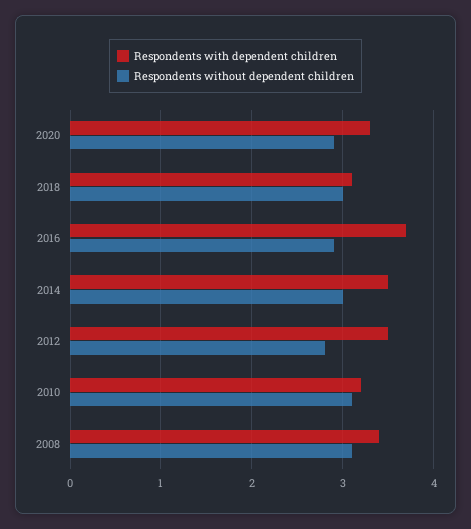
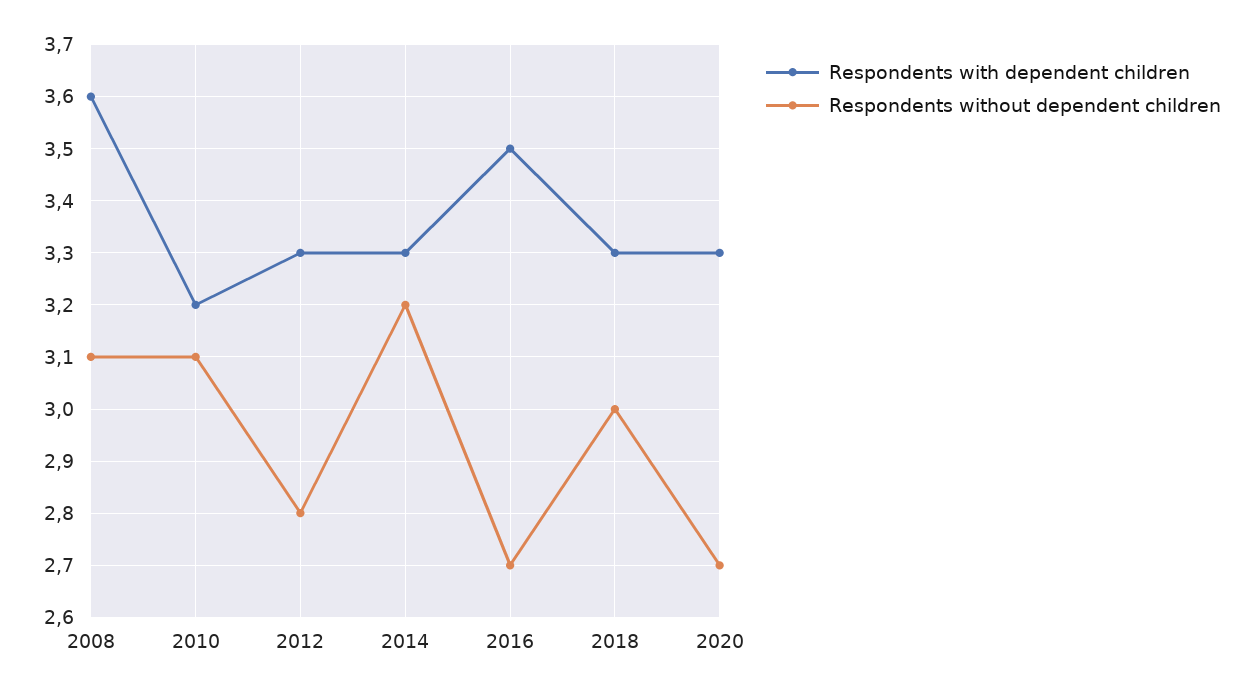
Respondents without dependent children, 2020: 2.9 -> 2.7
Respondents with dependent children, 2018: 3.1 -> 3.3
Respondents with dependent children, 2016: 3.7 -> 3.5
Respondents without dependent children, 2016: 2.9 -> 2.7
Respondents with dependent children, 2014: 3.5 -> 3.3
Respondents without dependent children, 2014: 3 -> 3.2
Respondents with dependent children, 2012: 3.5 -> 3.3
Respondents with dependent children, 2008: 3.4 -> 3.6

